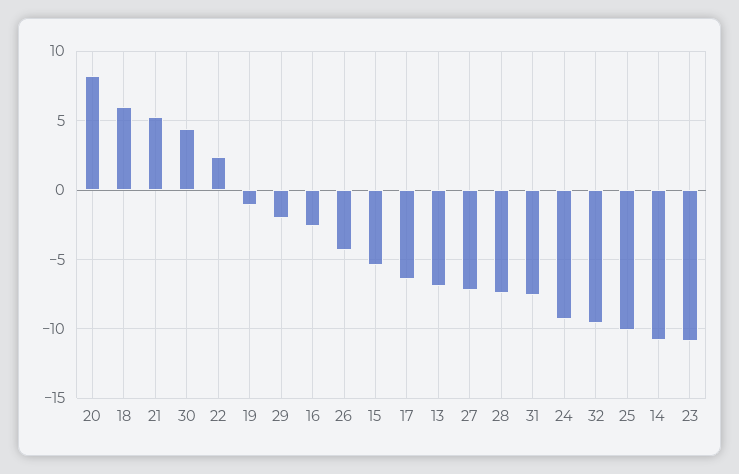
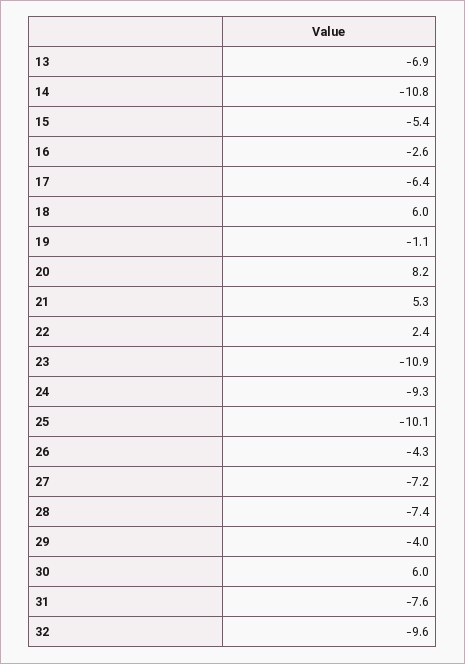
30: 4.5 -> 6
29: -2 -> -4

